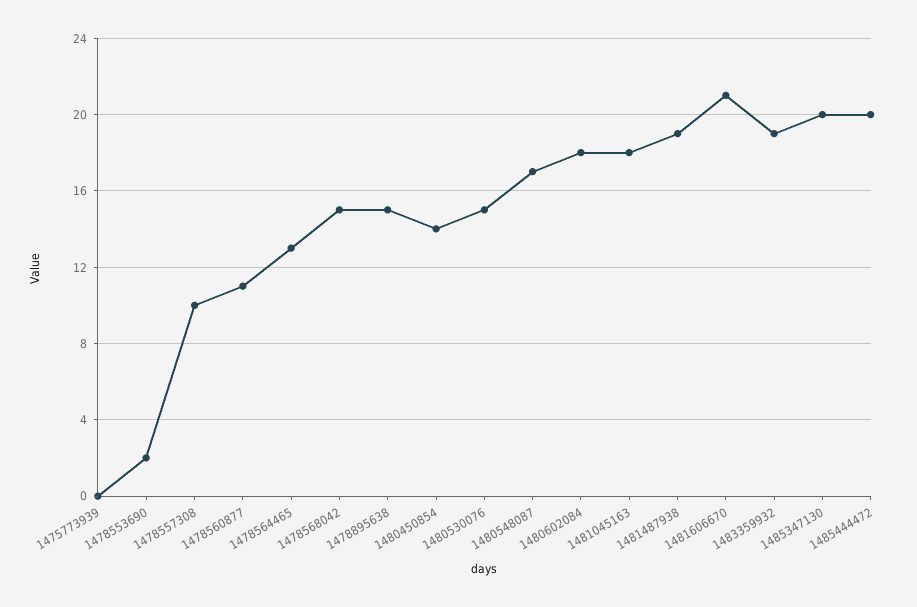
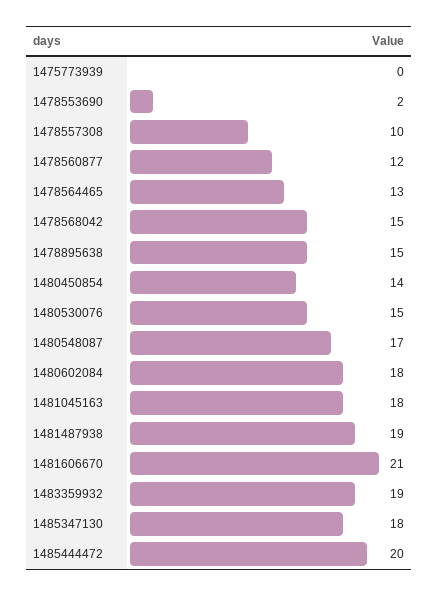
1478560877: 11 -> 12
1485347130: 20 -> 18

